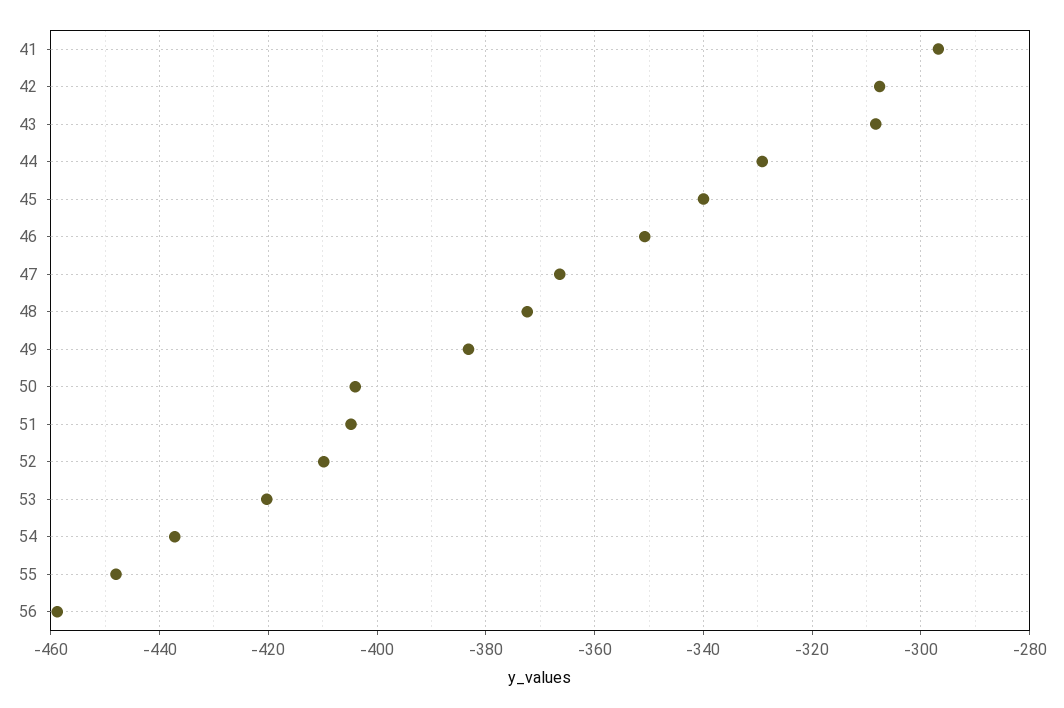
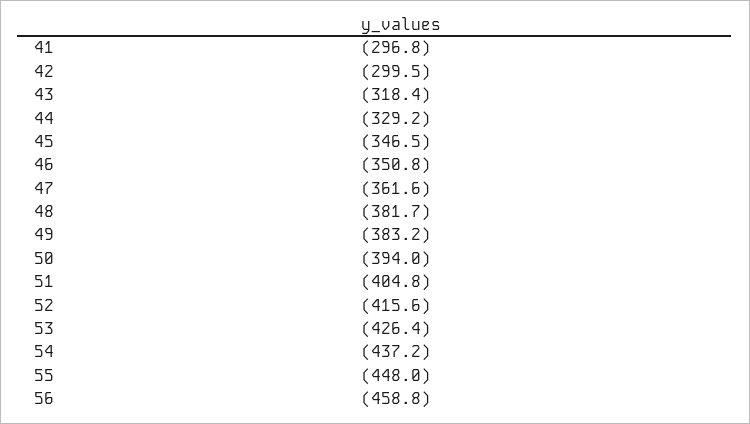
42: -308 -> -299.5
43: -308 -> -318.4
45: -340 -> -346.5
47: -366 -> -361.6
48: -372 -> -381.7
50: -404 -> -394
52: -410 -> -415.6
53: -420 -> -426.4

